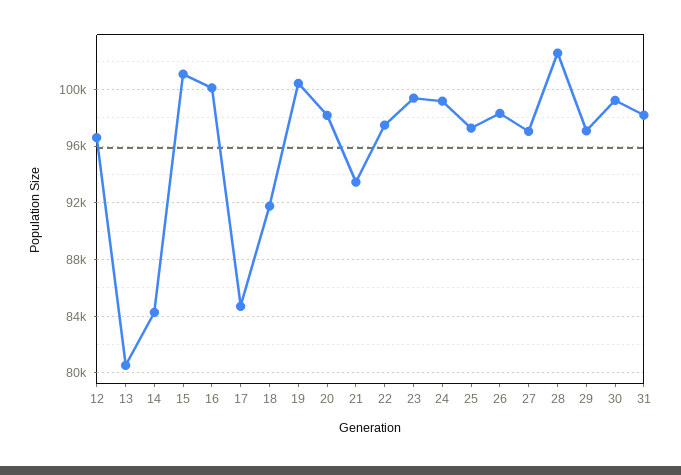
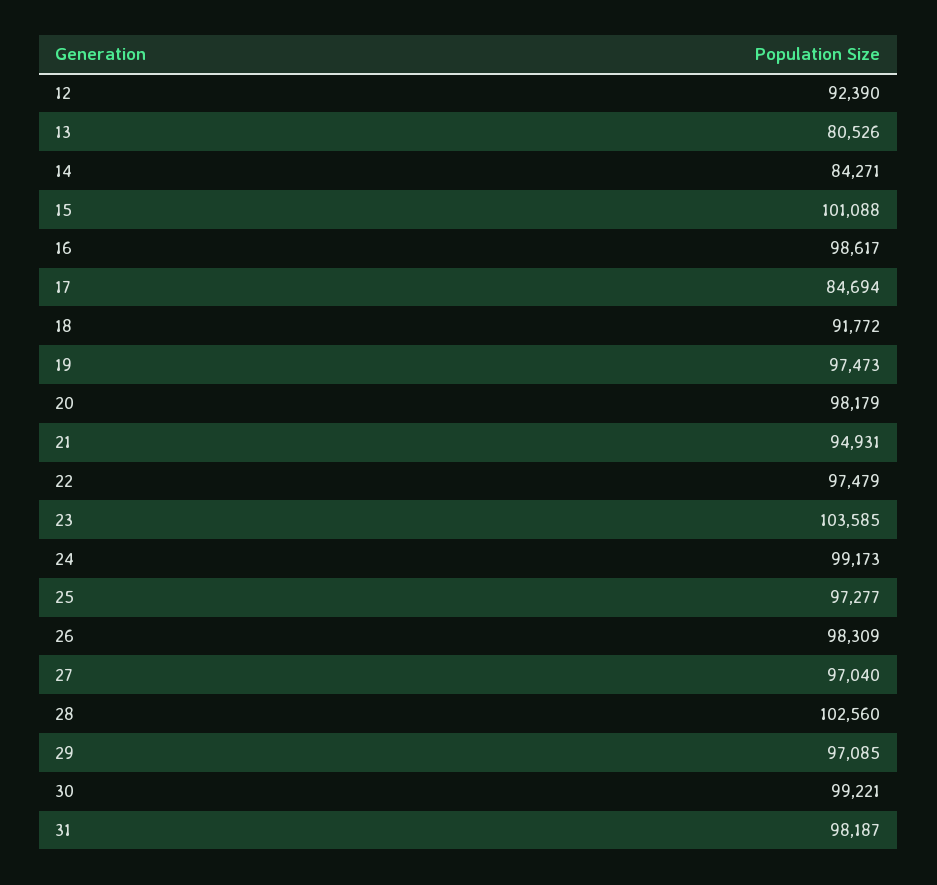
12: 96500 -> 92390
16: 100000 -> 98617
19: 100500 -> 97473
21: 93500 -> 94931
23: 99500 -> 103585

